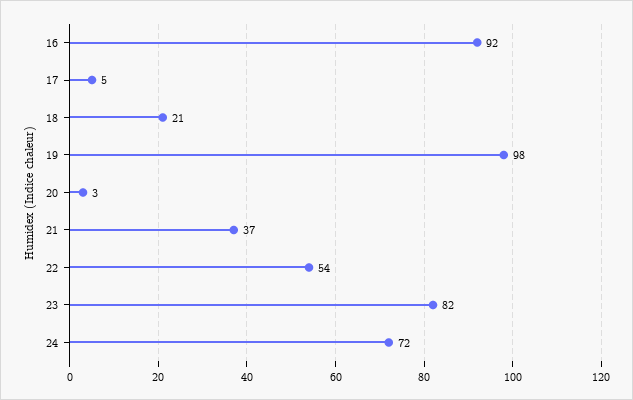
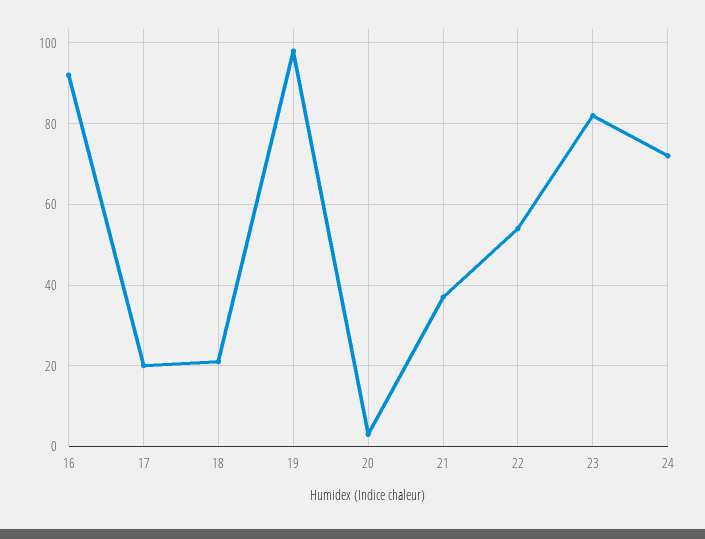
17: 5 -> 20

